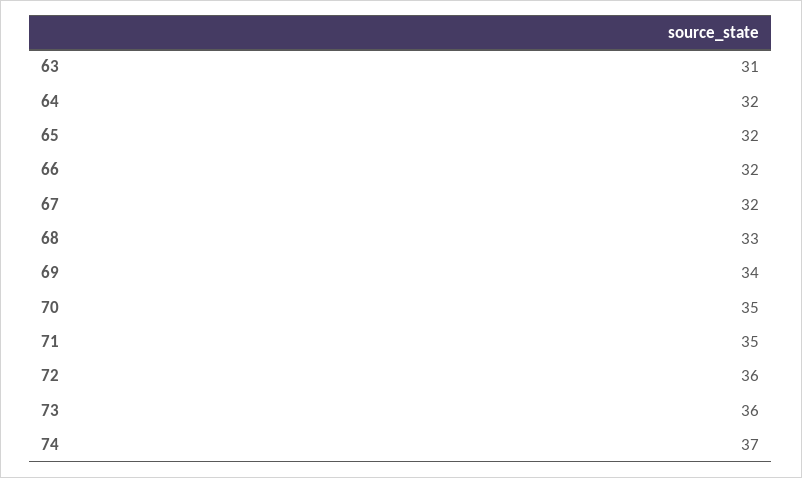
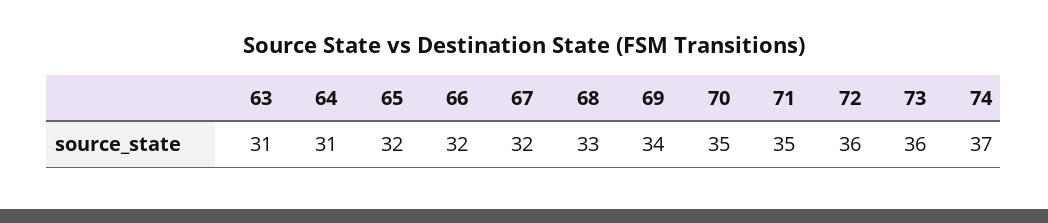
64: 32 -> 31

